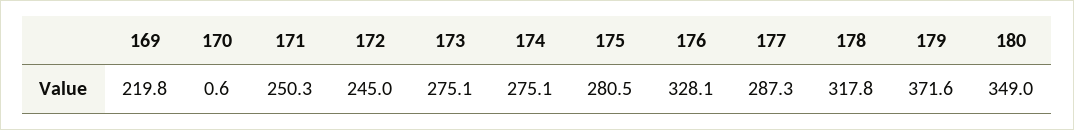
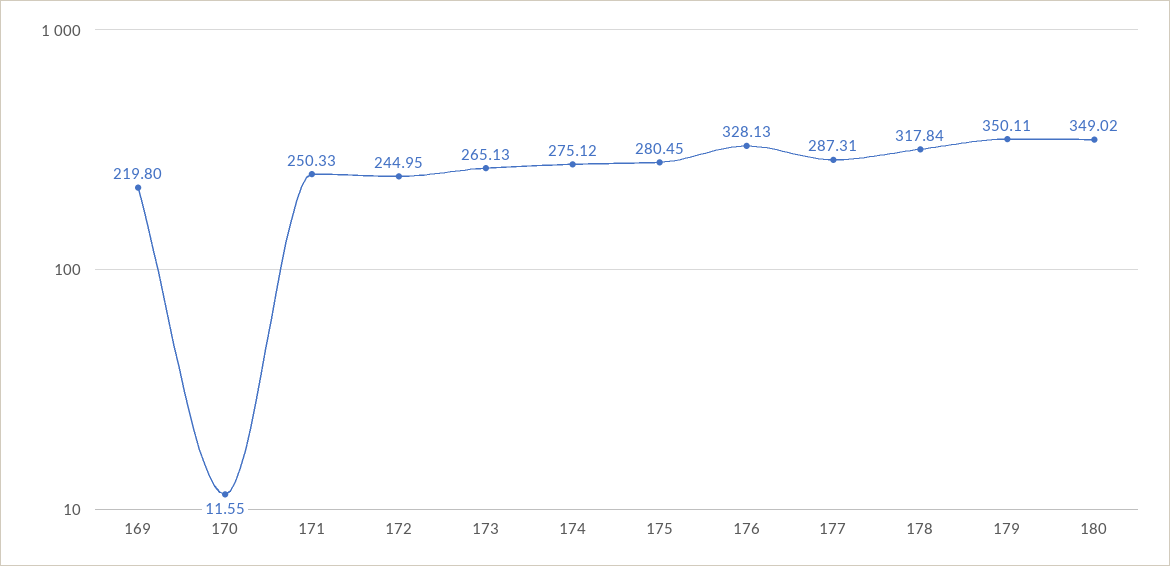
170: 0.6 -> 11.55
173: 275.1 -> 265.13
179: 371.6 -> 350.11

